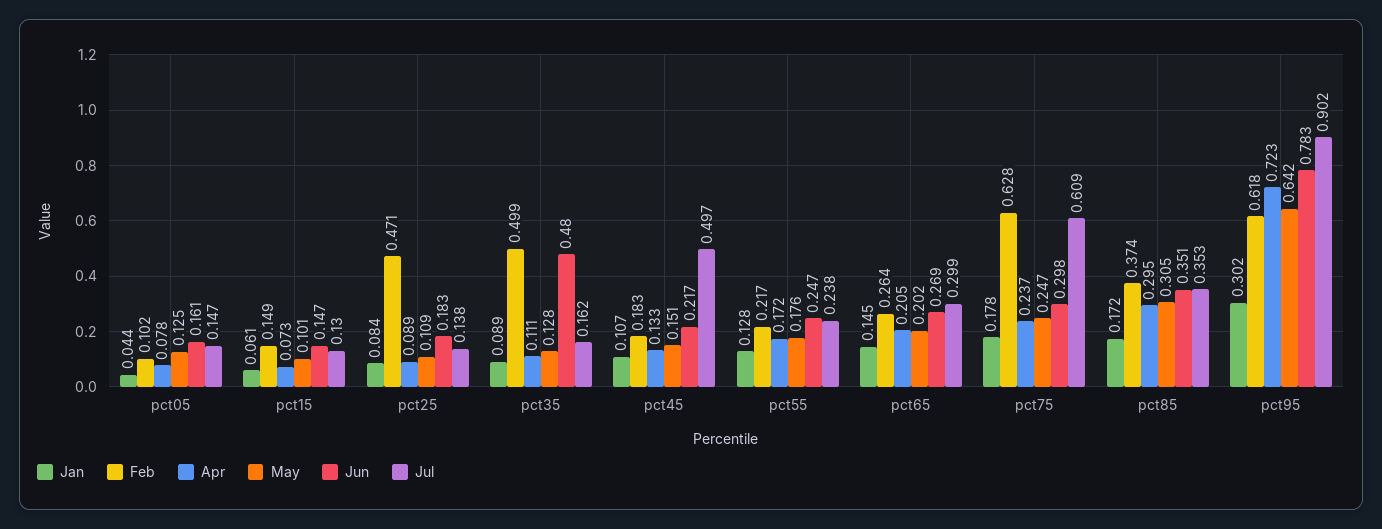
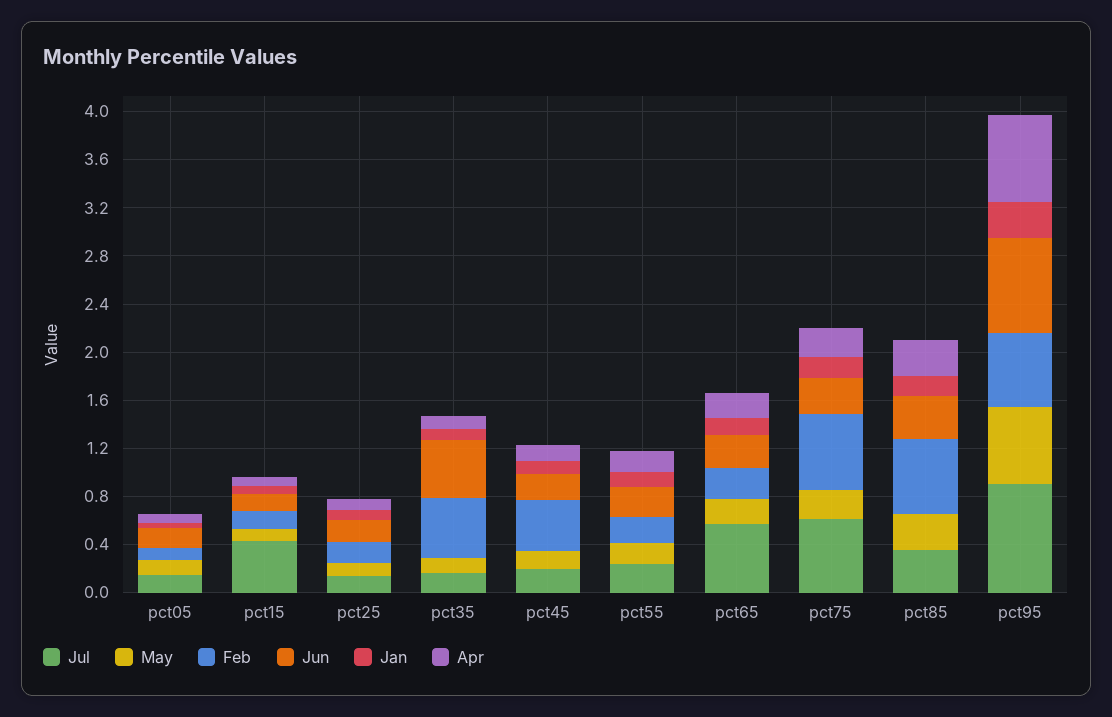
Jul, pct15: 0.13 -> 0.4
Feb, pct25: 0.471 -> 0.2
Feb, pct45: 0.183 -> 0.4
Jul, pct45: 0.497 -> 0.2
Jul, pct65: 0.299 -> 0.6
Feb, pct85: 0.374 -> 0.6

